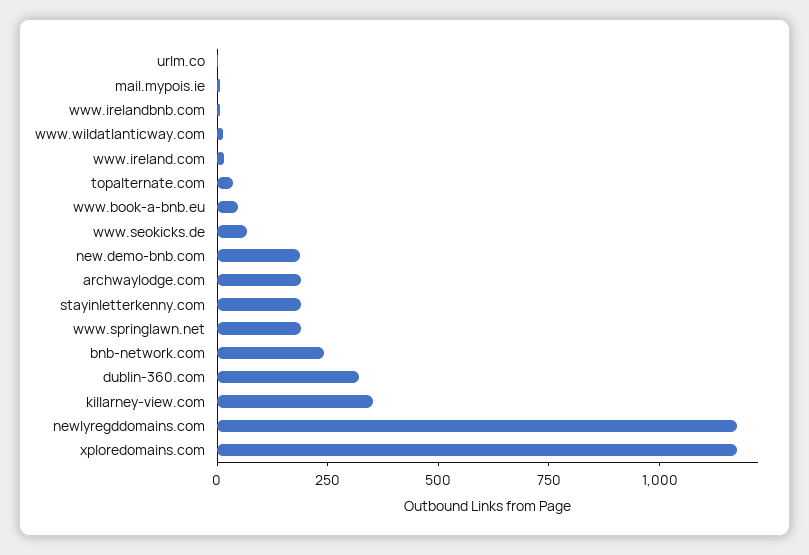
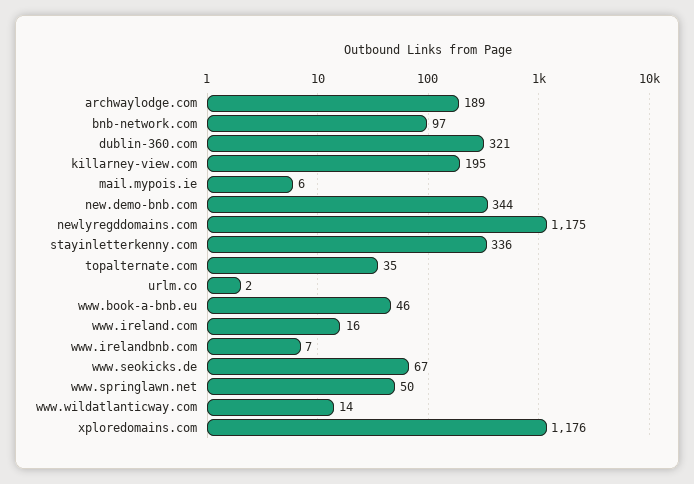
new.demo-bnb.com: 200 -> 344
stayinletterkenny.com: 200 -> 336
www.springlawn.net: 200 -> 50
bnb-network.com: 250 -> 97
killarney-view.com: 350 -> 195

